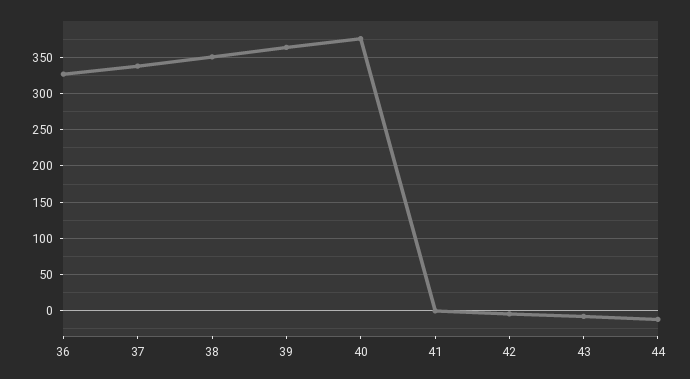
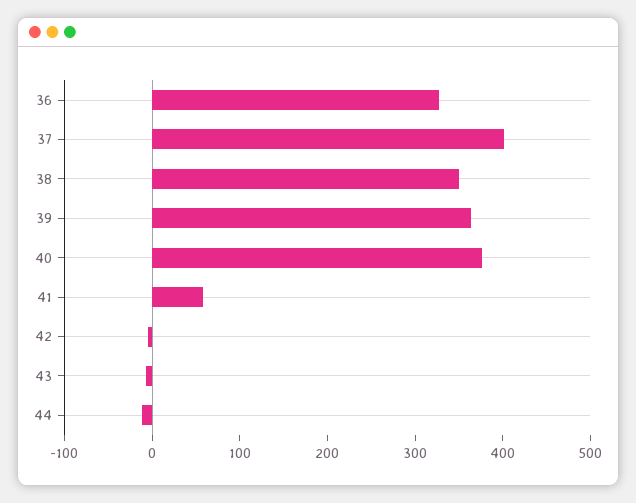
37: 340 -> 400
41: 0 -> 60

